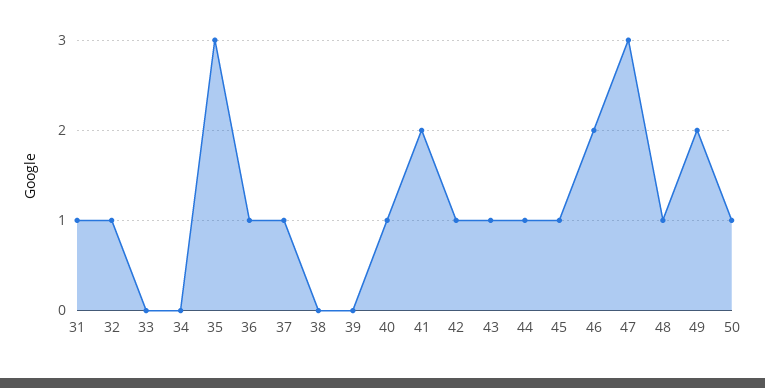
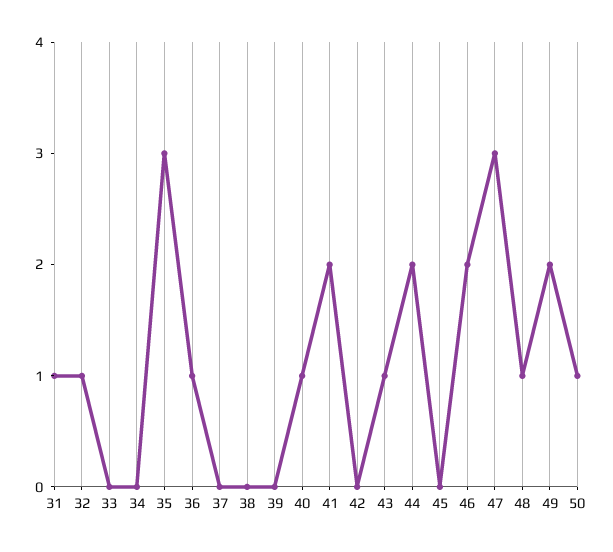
37: 1 -> 0
42: 1 -> 0
44: 1 -> 2
45: 1 -> 0

